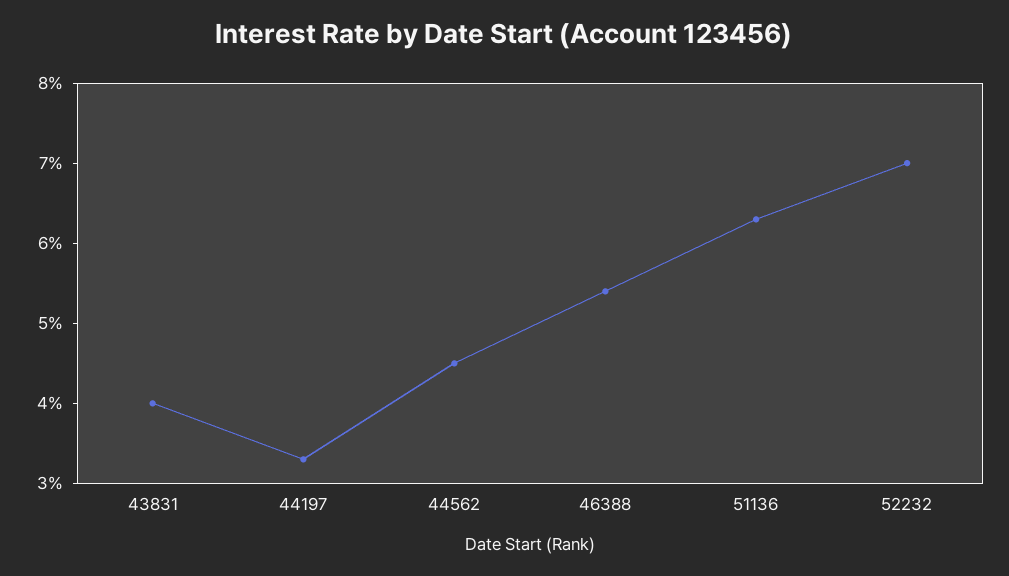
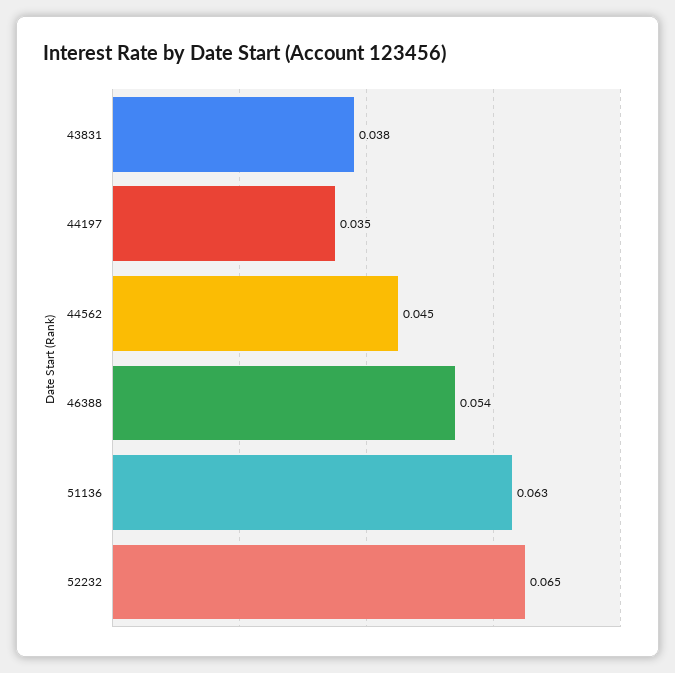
43831: 0.04 -> 0.038
44197: 0.033 -> 0.035
52232: 0.07 -> 0.065

